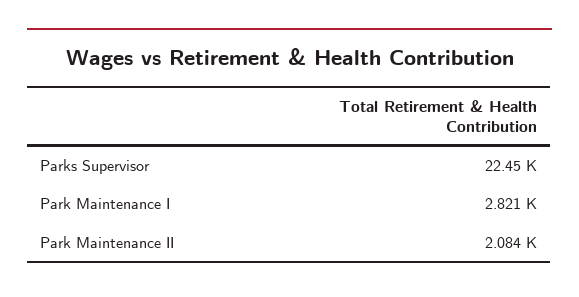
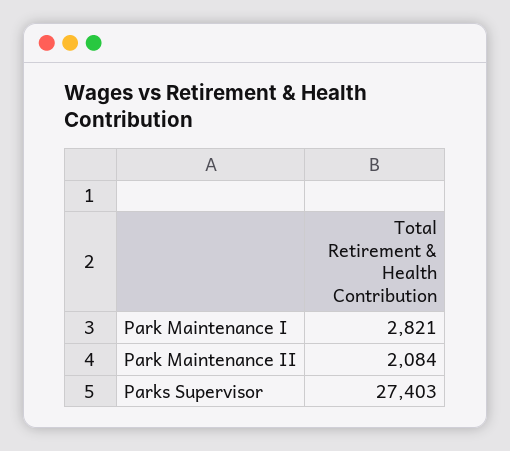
Parks Supervisor: 22450 -> 27403

